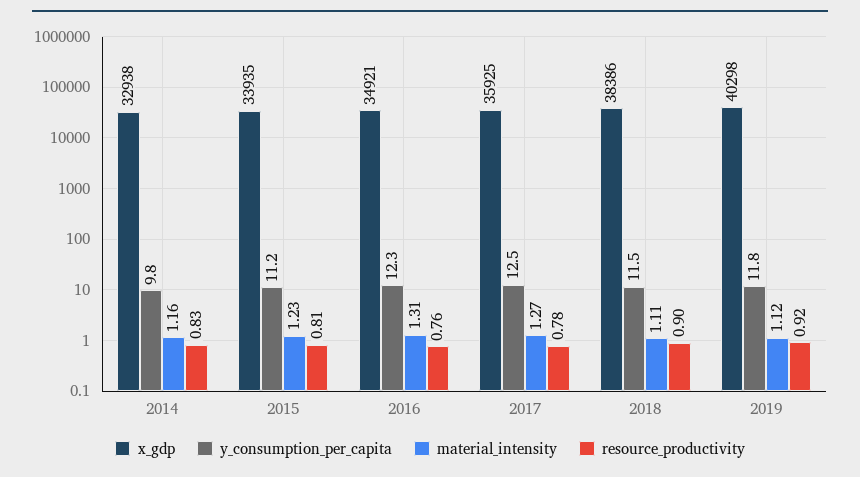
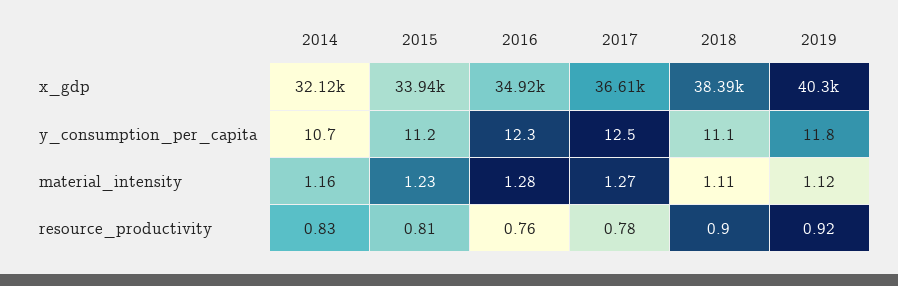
x_gdp, 2014: 32938 -> 32120
y_consumption_per_capita, 2014: 9.8 -> 10.7
material_intensity, 2016: 1.31 -> 1.28
x_gdp, 2017: 35925 -> 36610
y_consumption_per_capita, 2018: 11.5 -> 11.1

